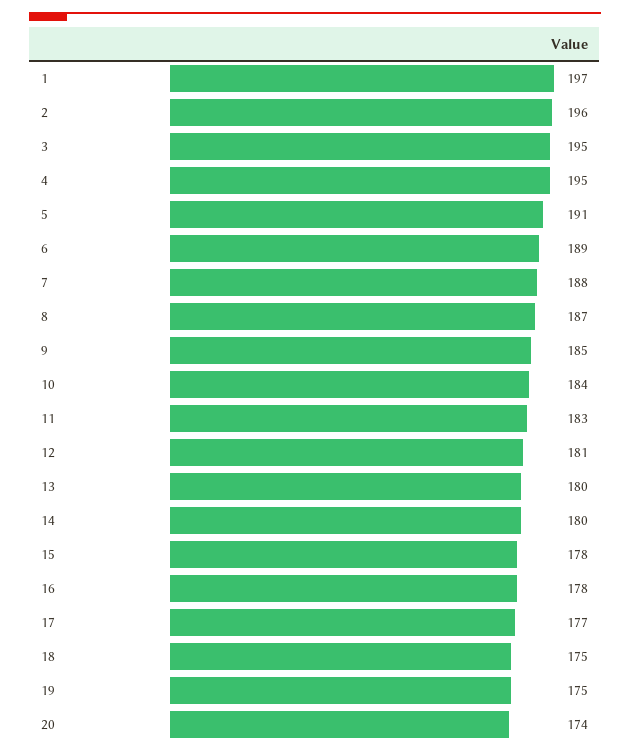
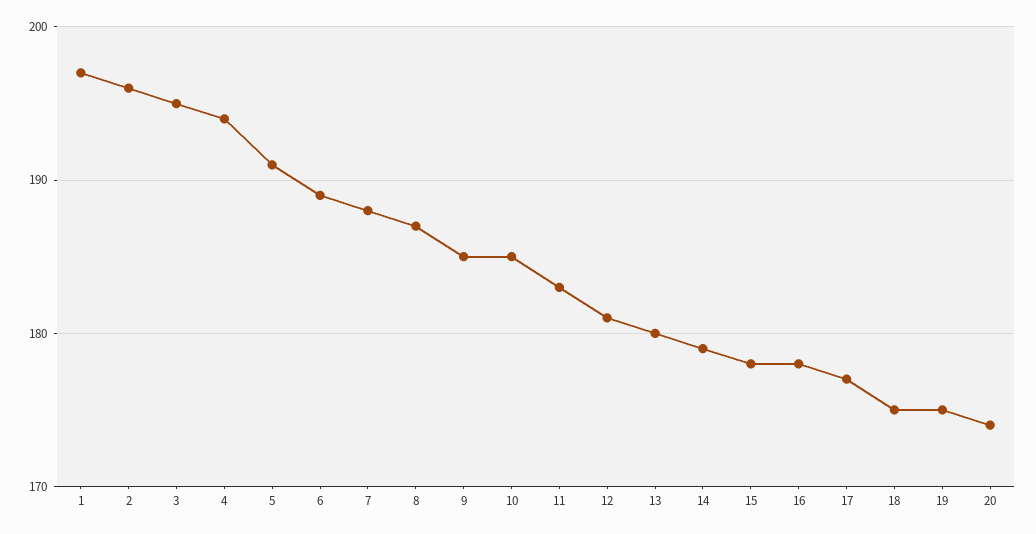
4: 195 -> 194
10: 184 -> 185
14: 180 -> 179

